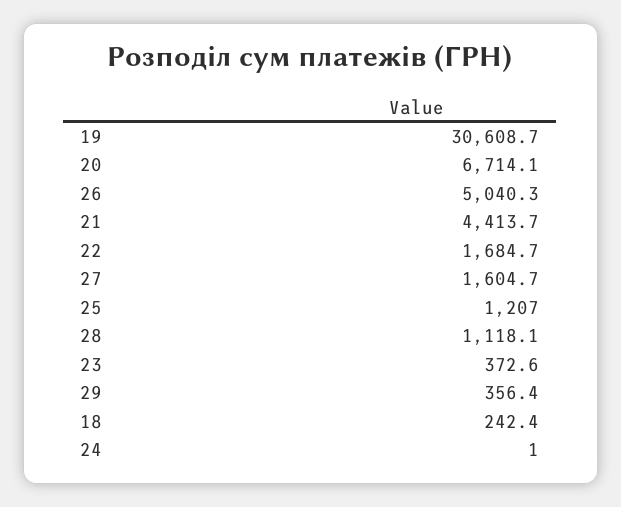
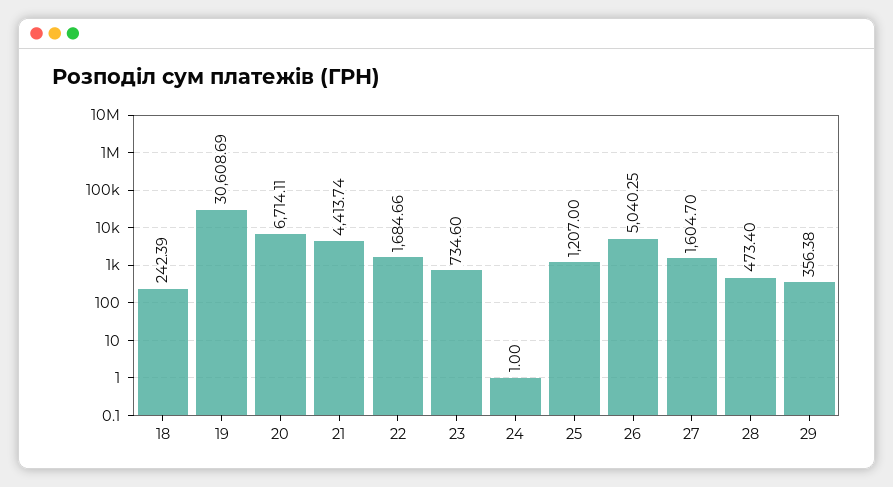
28: 1118.1 -> 473.4
23: 372.6 -> 734.6

